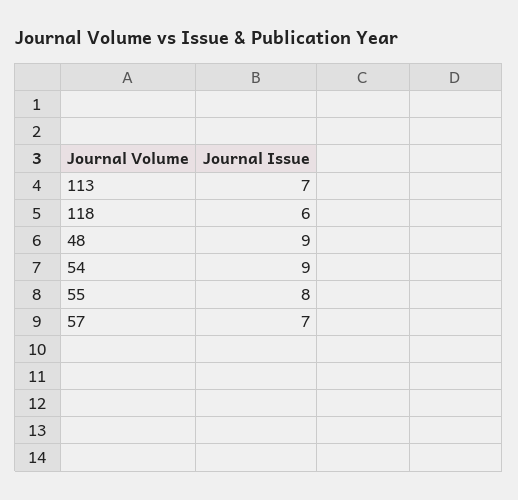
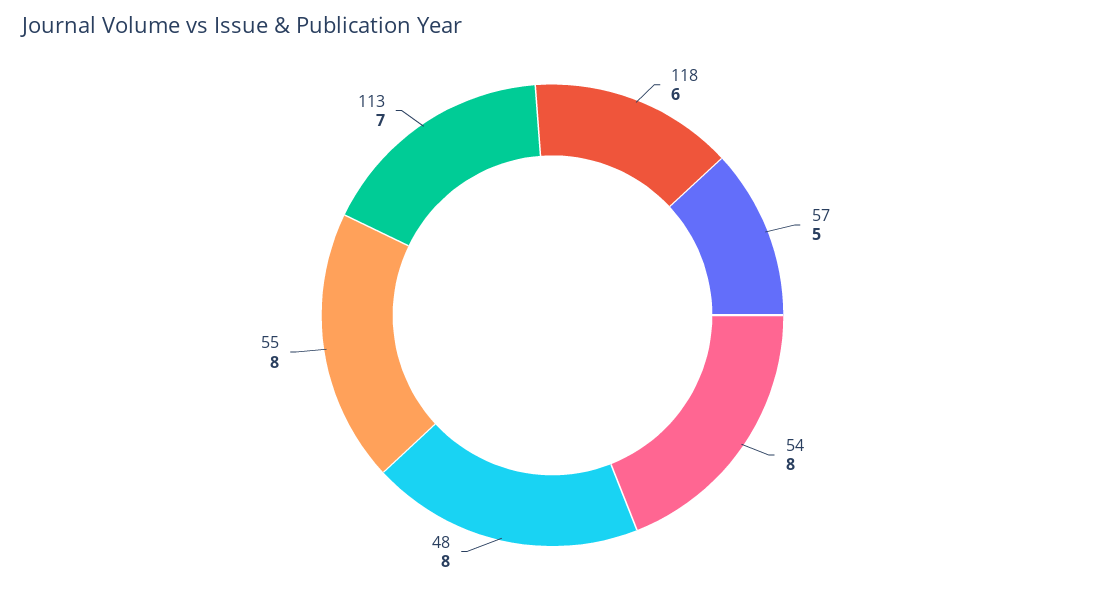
48: 9 -> 8
54: 9 -> 8
57: 7 -> 5

